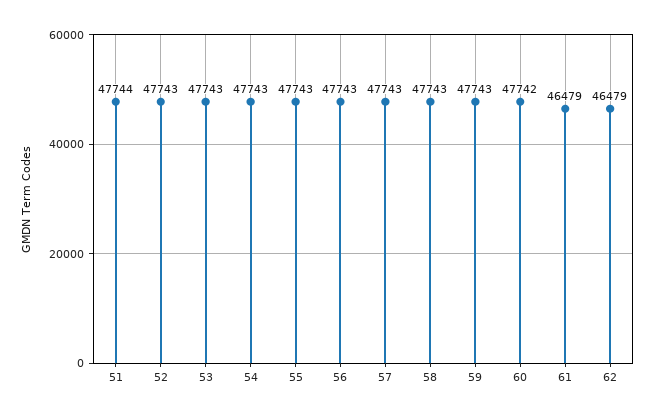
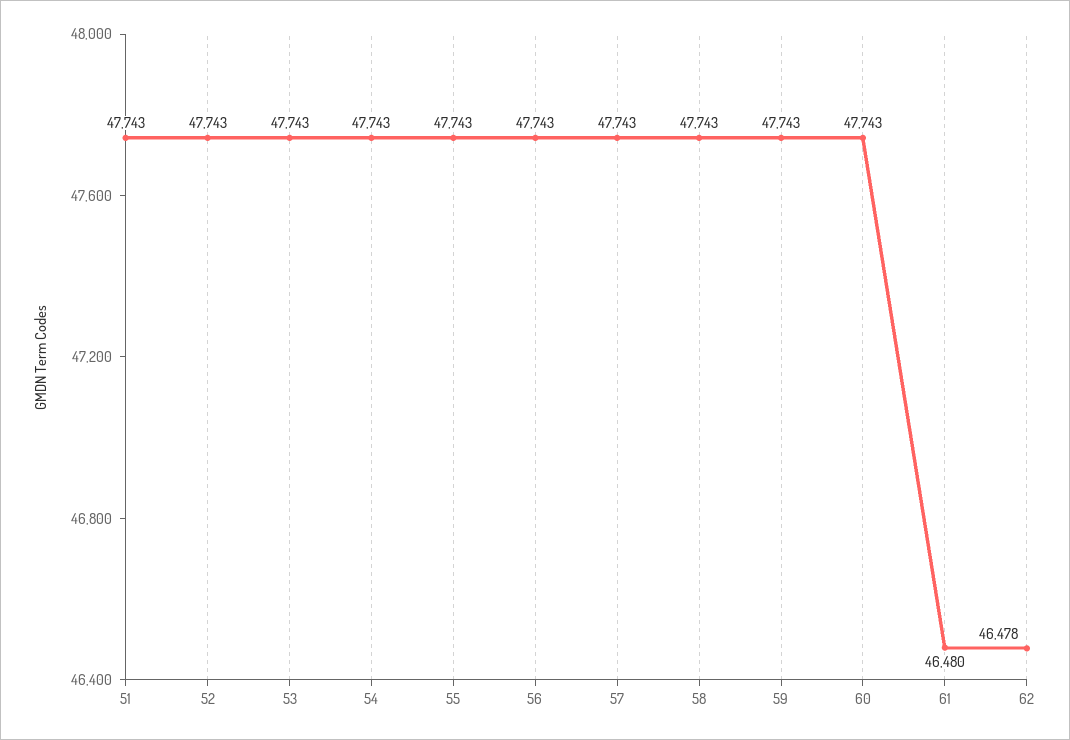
51: 47744 -> 47743
60: 47742 -> 47743
61: 46479 -> 46480
62: 46479 -> 46478

